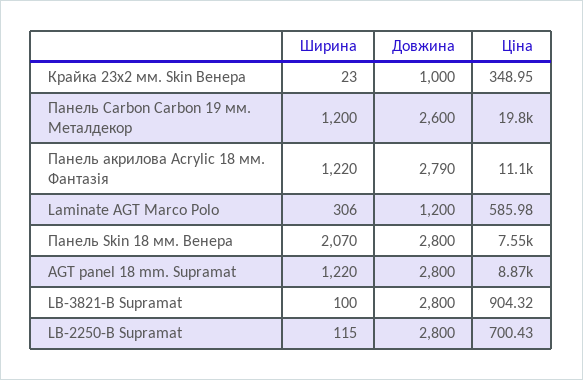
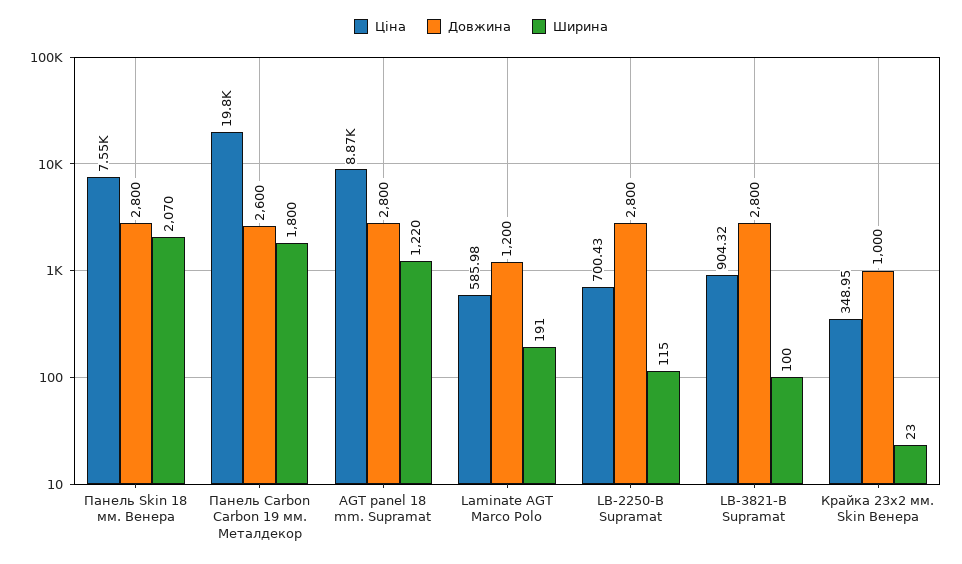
Ширина, Панель Carbon Carbon 19 мм. Металдекор: 1200 -> 1800
Ширина, Панель акрилова Acrylic 18 мм. Фантазія: 1220 -> none
Довжина, Панель акрилова Acrylic 18 мм. Фантазія: 2790 -> none
Ціна, Панель акрилова Acrylic 18 мм. Фантазія: 11100 -> none
Ширина, Laminate AGT Marco Polo: 306 -> 191

